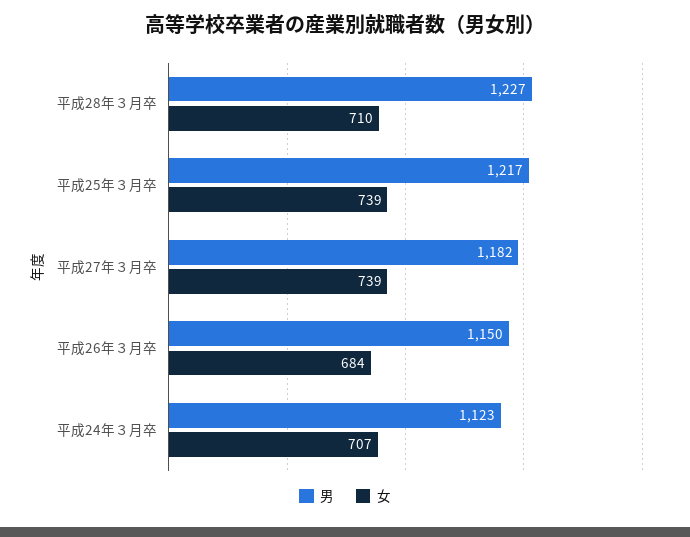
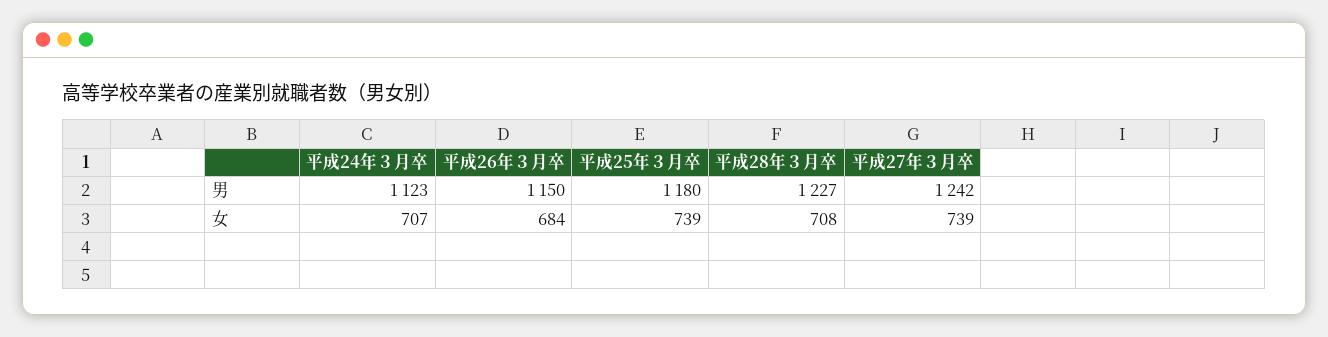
女, 平成28年３月卒: 710 -> 708
男, 平成25年３月卒: 1217 -> 1180
男, 平成27年３月卒: 1182 -> 1242

